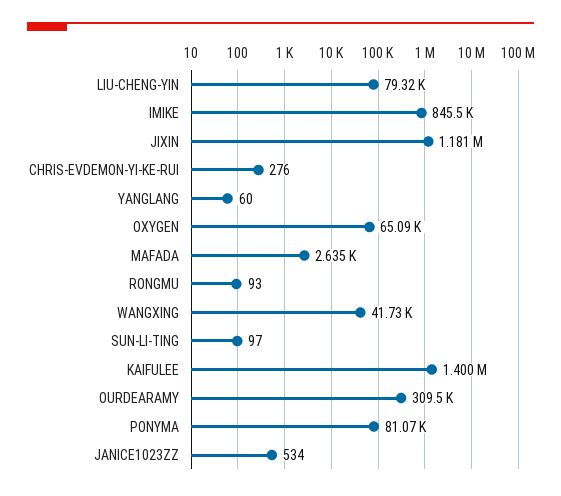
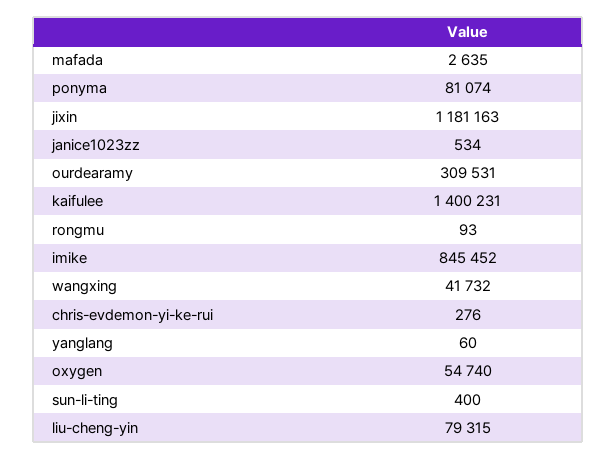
OXYGEN: 65090 -> 54740
SUN-LI-TING: 97 -> 400

